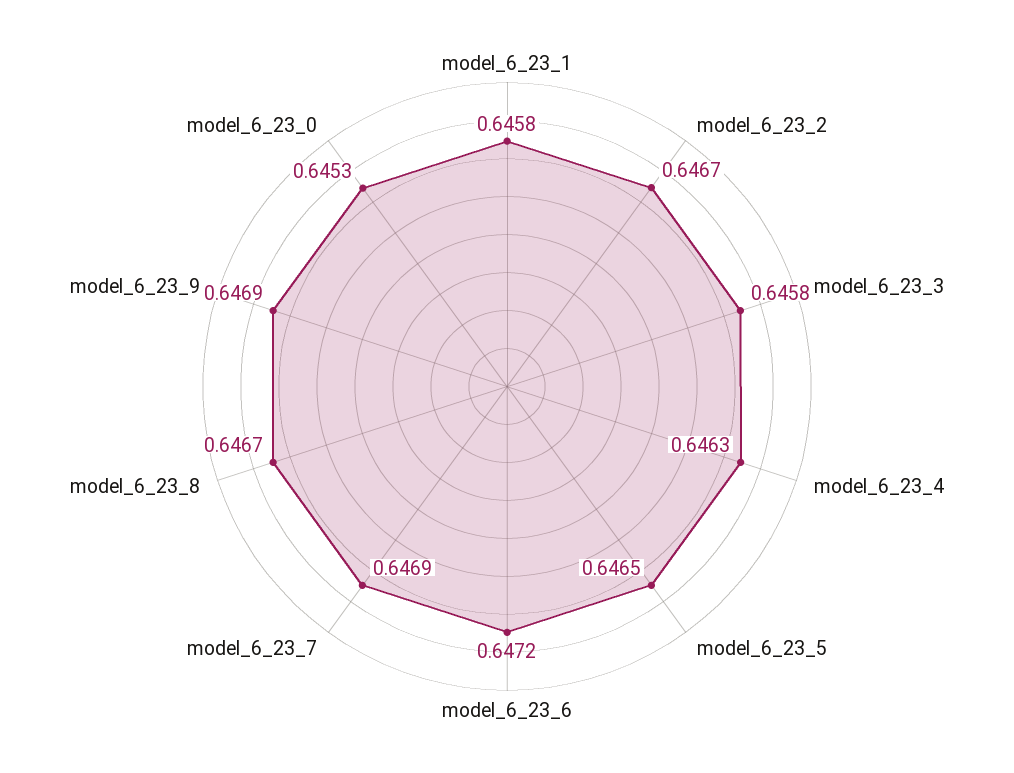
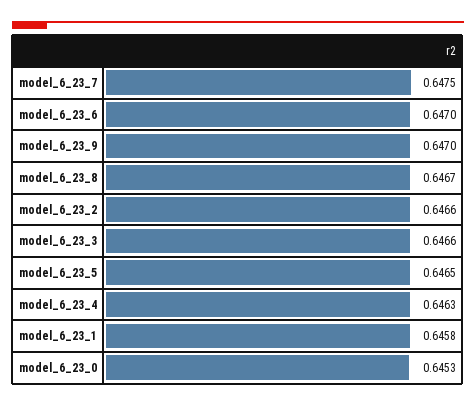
model_6_23_2: 0.6467 -> 0.6466
model_6_23_3: 0.6458 -> 0.6466
model_6_23_6: 0.6472 -> 0.647
model_6_23_7: 0.6469 -> 0.6475
model_6_23_9: 0.6469 -> 0.647

